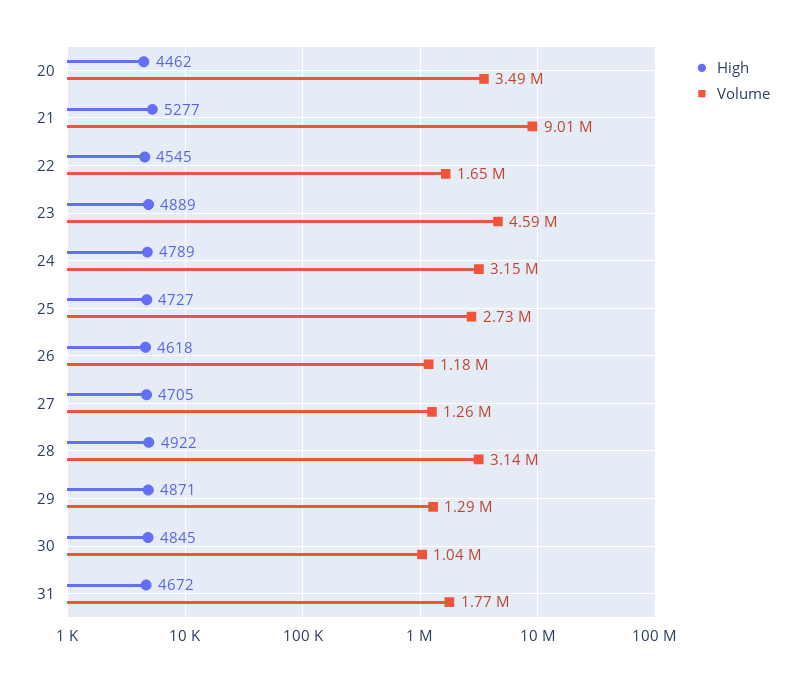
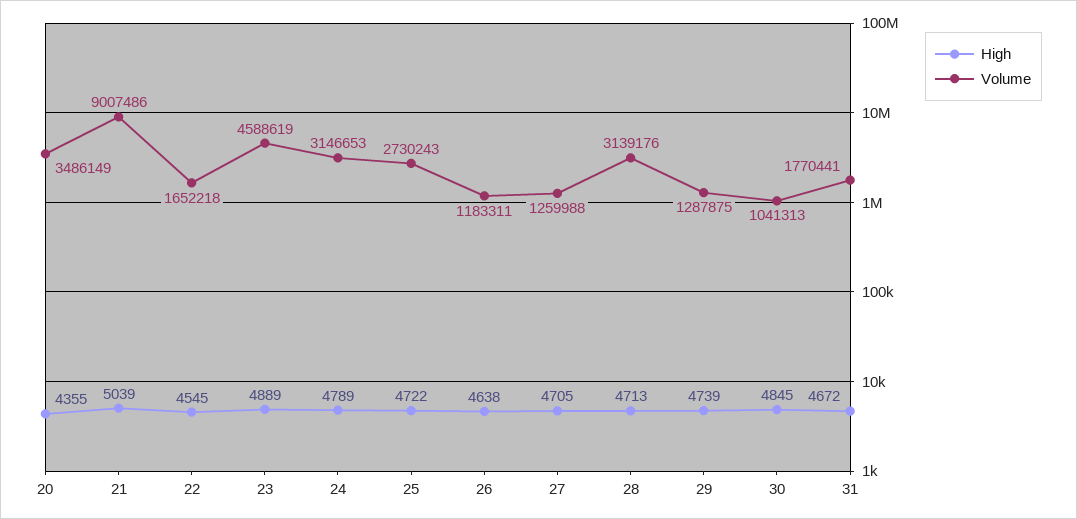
High, 20: 4462 -> 4355
High, 21: 5277 -> 5039
High, 25: 4727 -> 4722
High, 26: 4618 -> 4638
High, 28: 4922 -> 4713
High, 29: 4871 -> 4739

